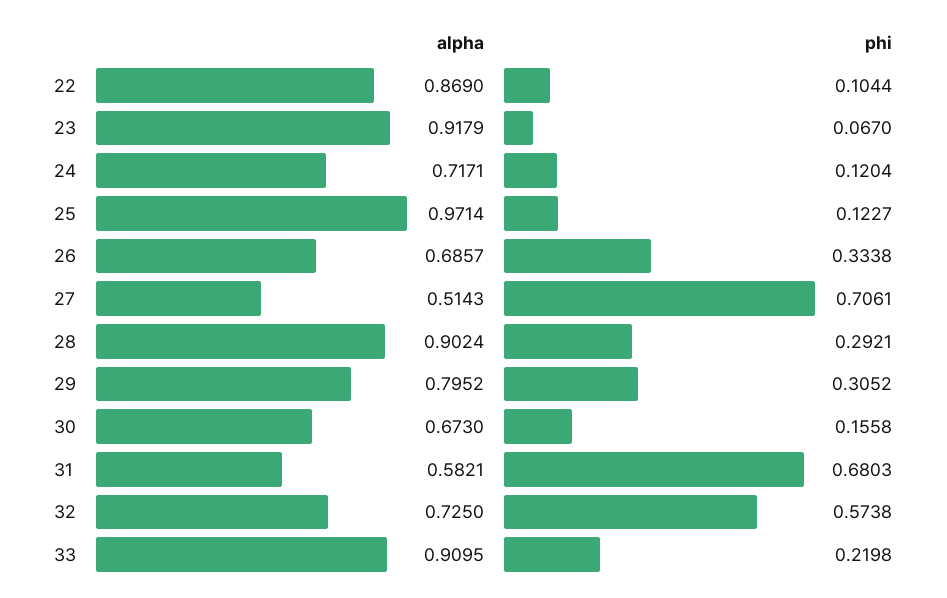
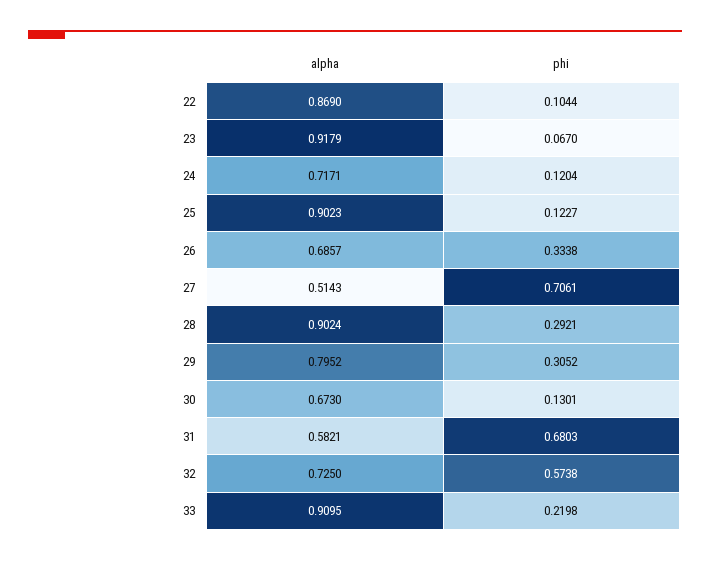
alpha, 25: 0.9714 -> 0.9023
phi, 30: 0.1558 -> 0.1301

